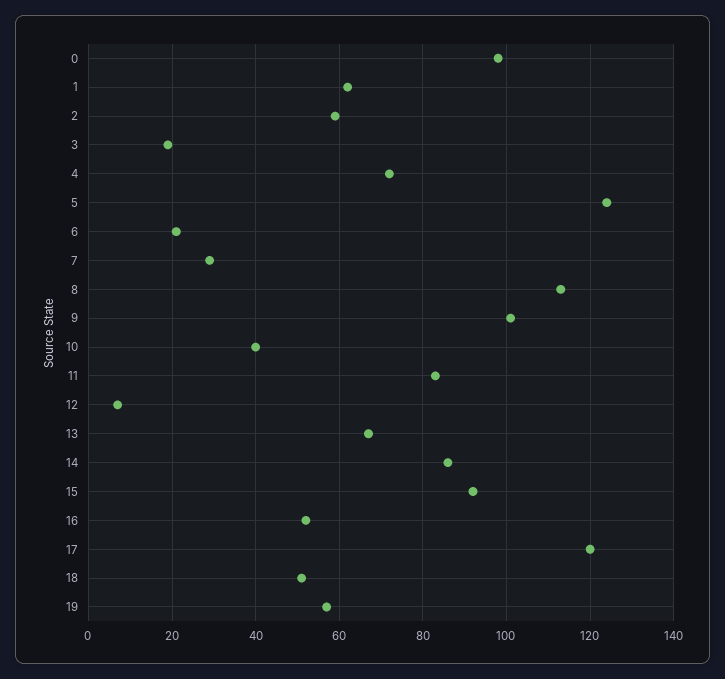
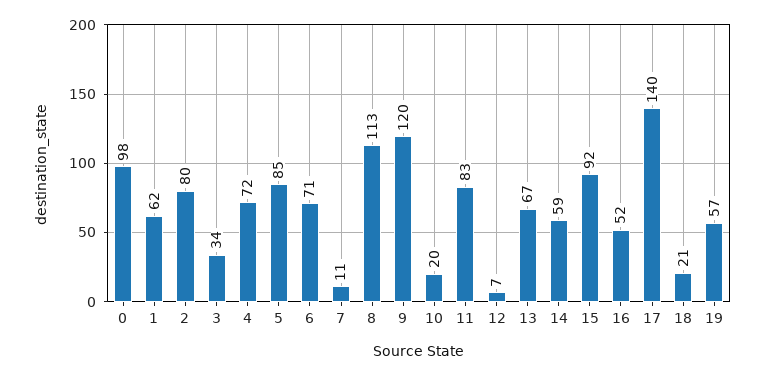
2: 60 -> 80
3: 20 -> 34
5: 125 -> 85
6: 20 -> 71
7: 30 -> 11
9: 100 -> 120
10: 40 -> 20
14: 85 -> 59
17: 120 -> 140
18: 50 -> 21

